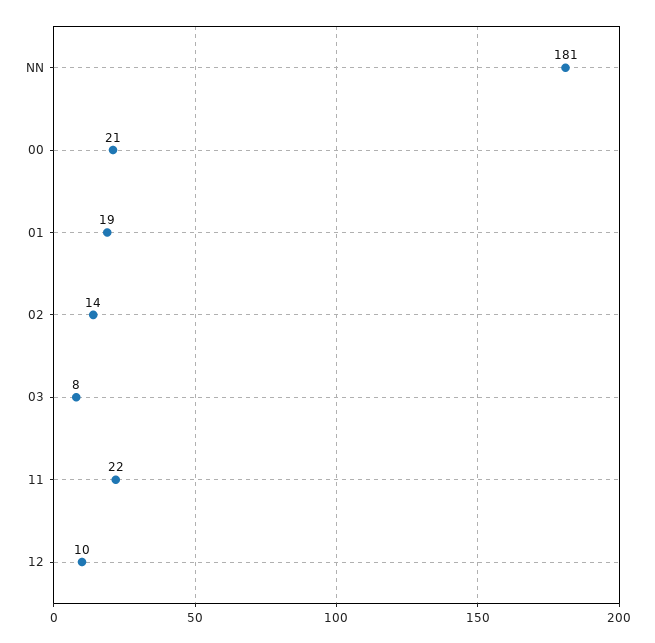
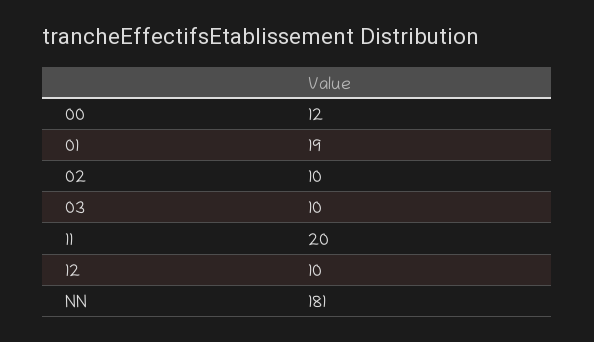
00: 21 -> 12
02: 14 -> 10
03: 8 -> 10
11: 22 -> 20

